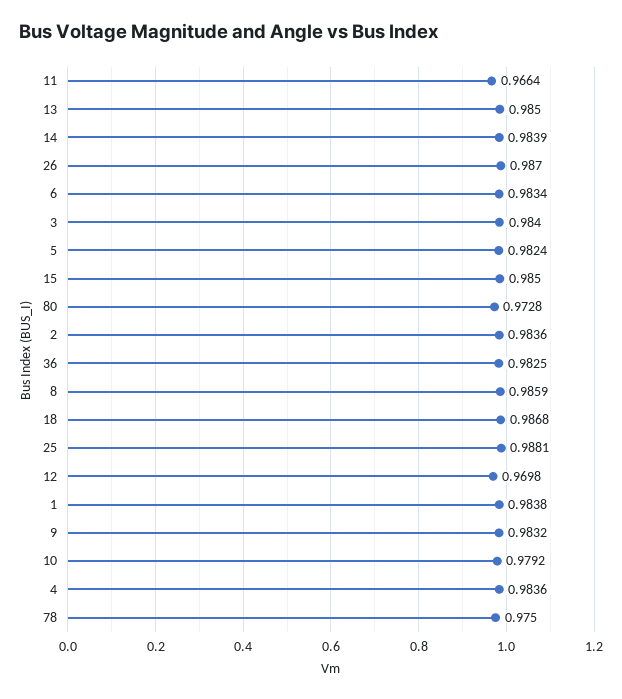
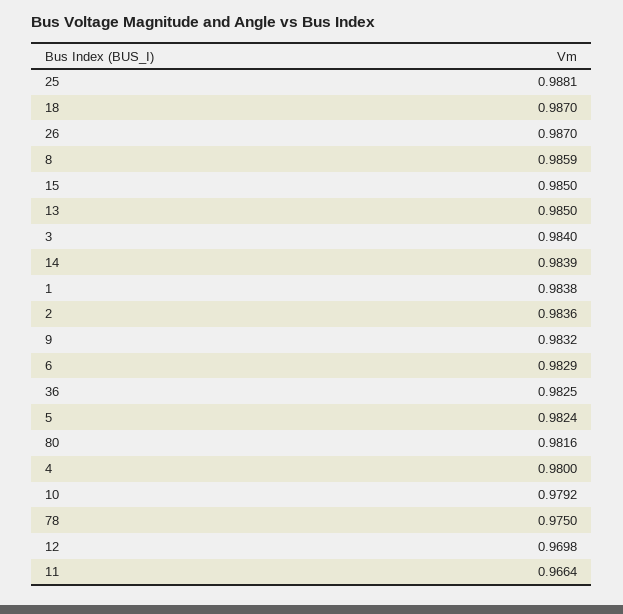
6: 0.9834 -> 0.9829
80: 0.9728 -> 0.9816
18: 0.9868 -> 0.987
4: 0.9836 -> 0.98

